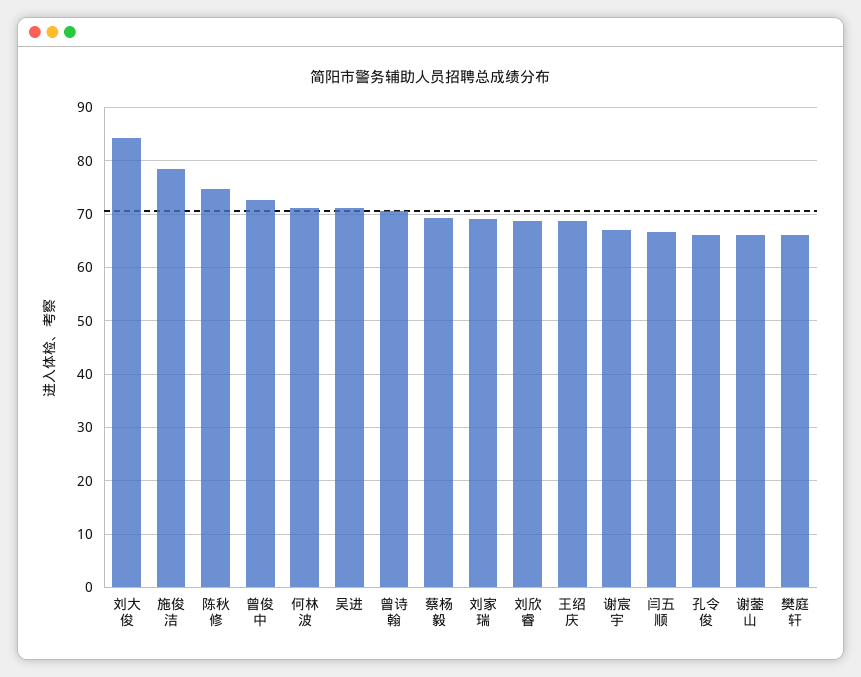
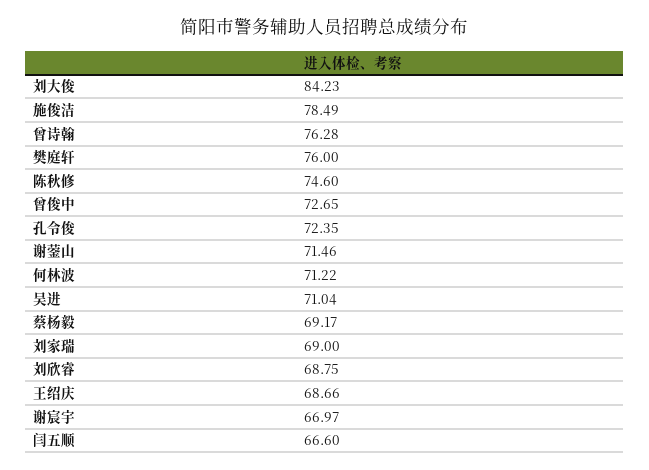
曾诗翰: 70 -> 76.28
孔令俊: 66 -> 72.35
谢蓥山: 66 -> 71.46
樊庭轩: 66 -> 76

